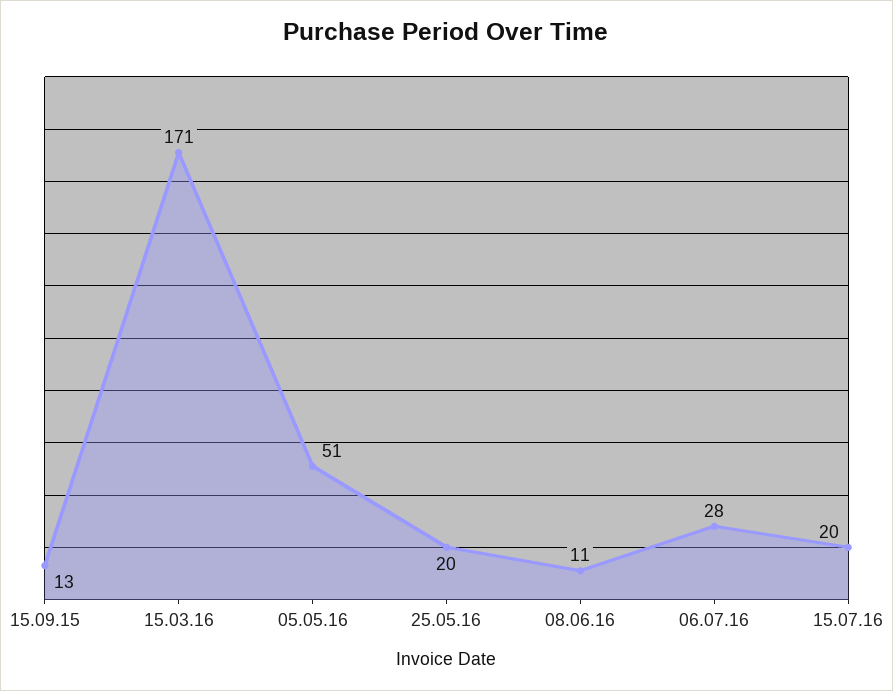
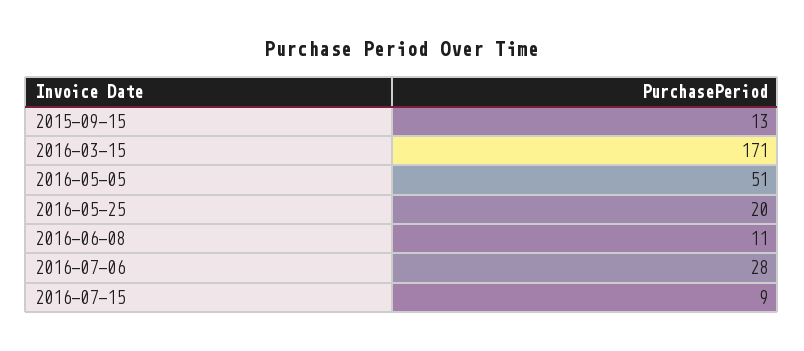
15.07.16: 20 -> 9

